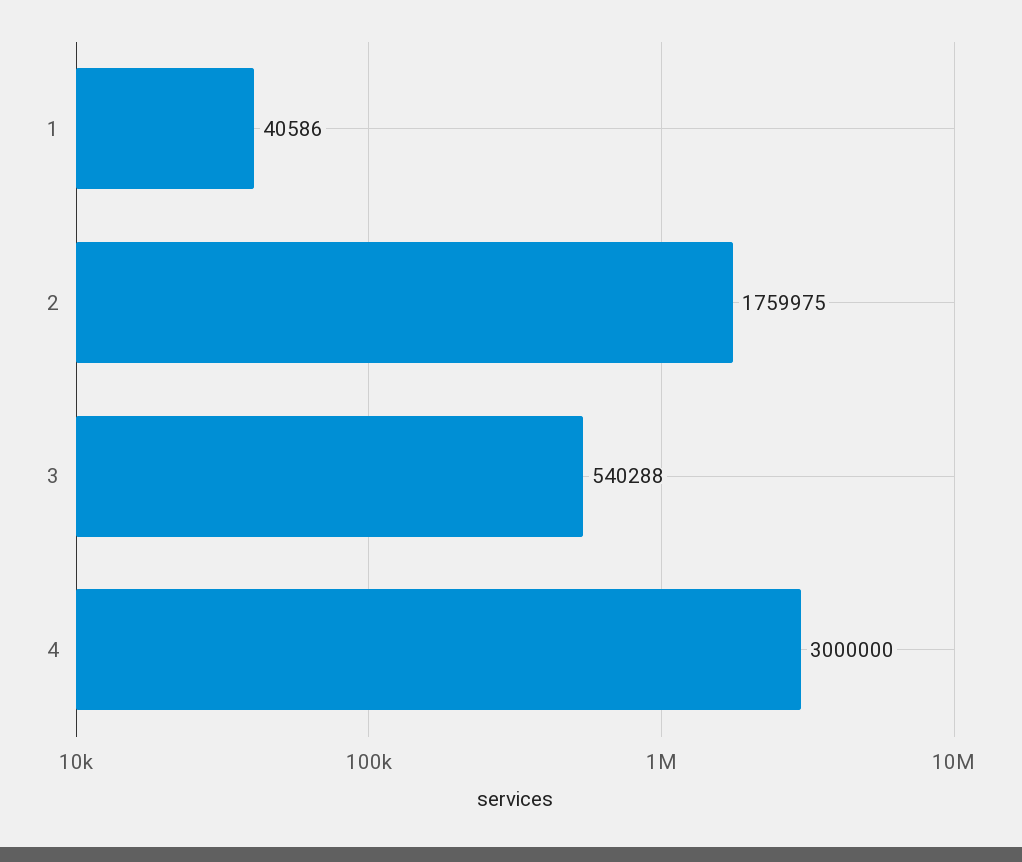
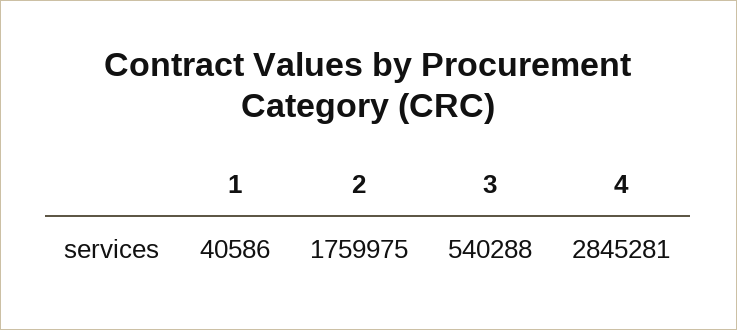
4: 3000000 -> 2845281

